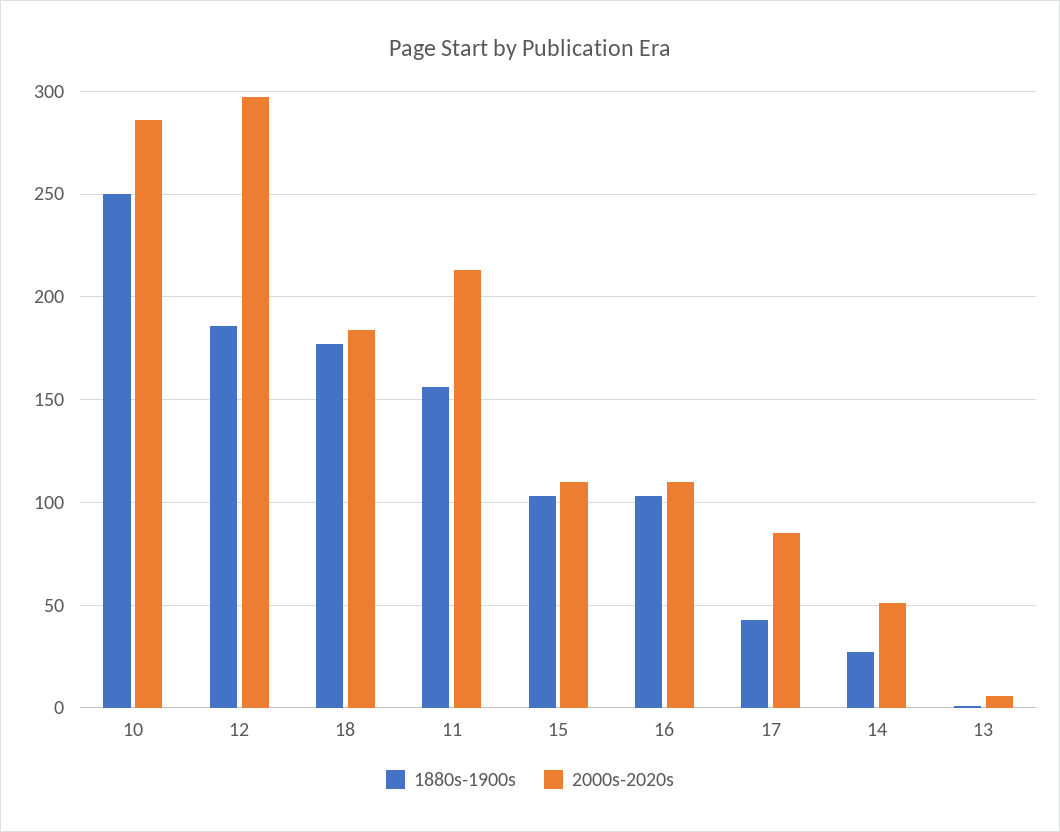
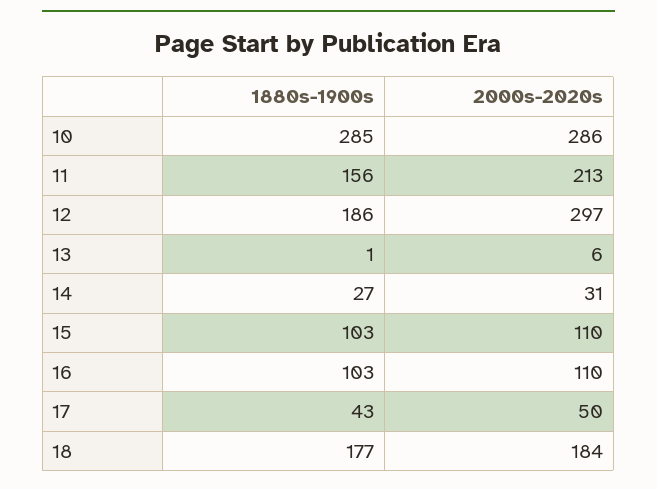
1880s-1900s, 10: 250 -> 285
2000s-2020s, 17: 85 -> 50
2000s-2020s, 14: 50 -> 31

